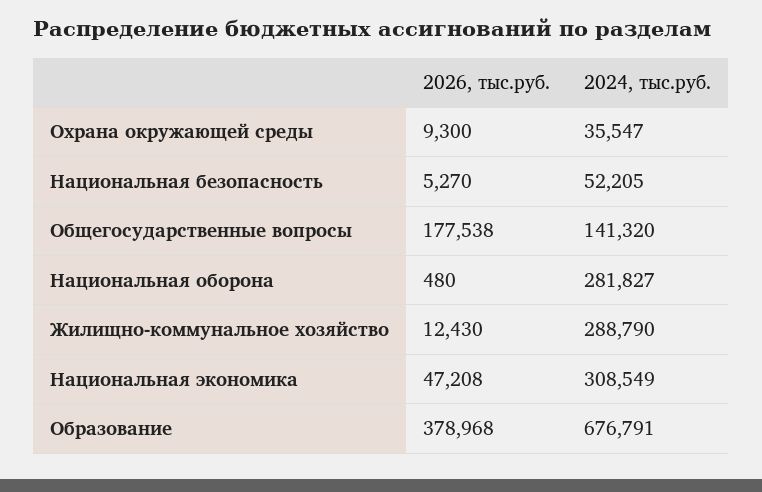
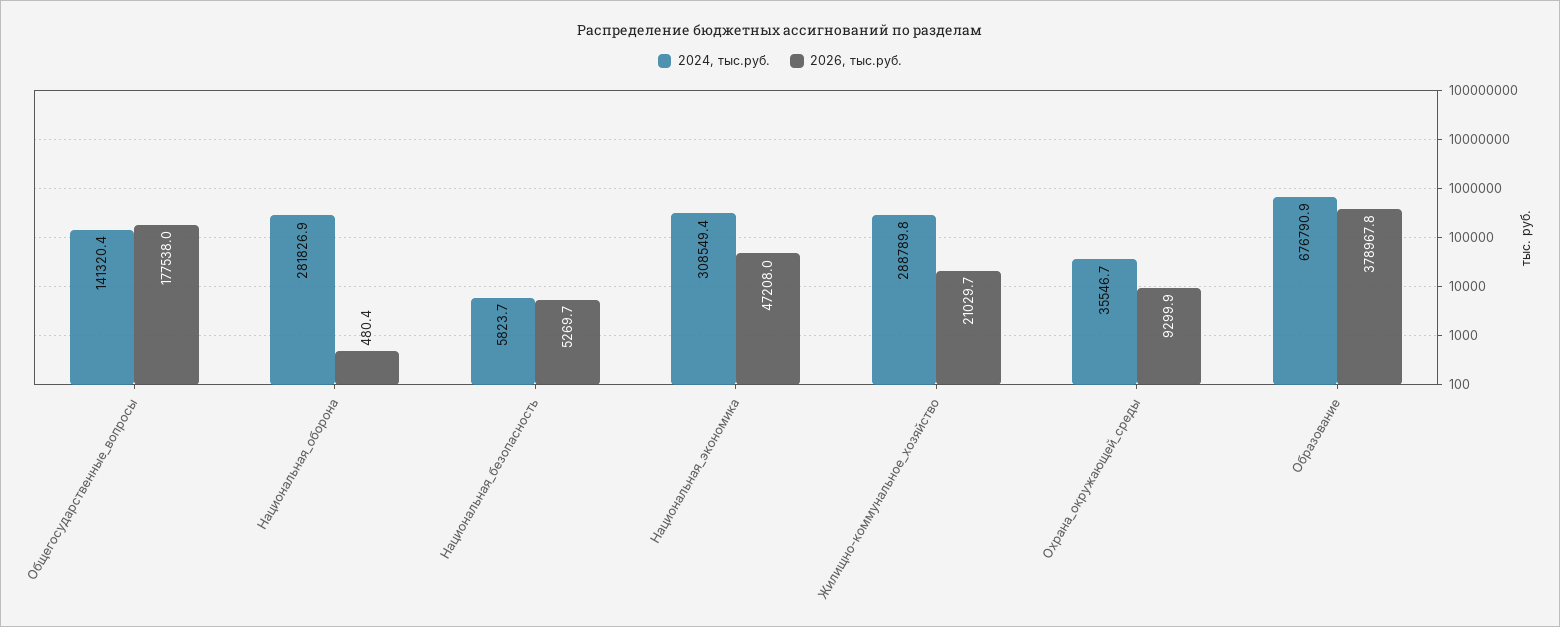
2024, тыс.руб., Национальная безопасность: 52205 -> 5823.7
2026, тыс.руб., Жилищно-коммунальное хозяйство: 12430 -> 21029.7

